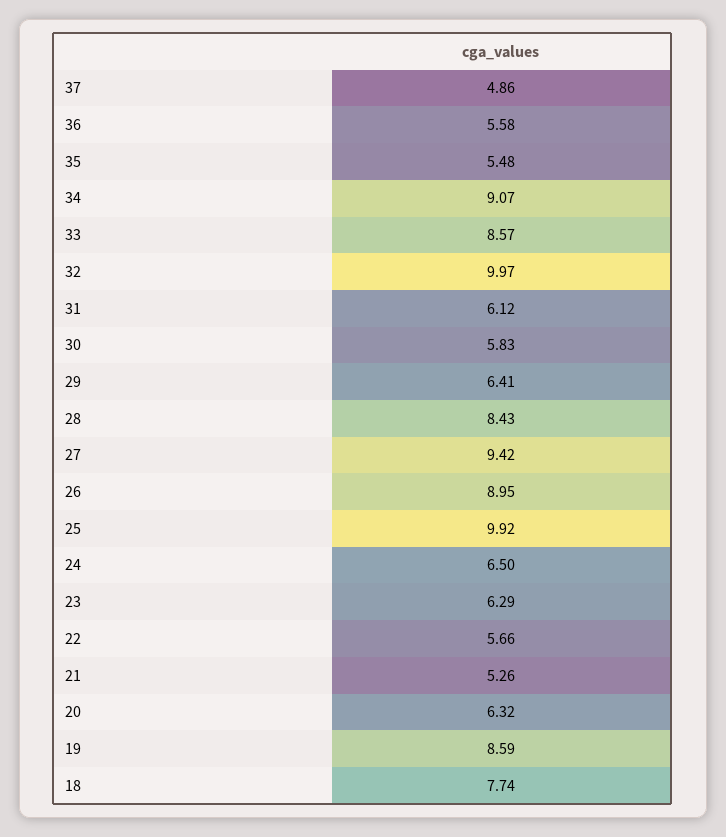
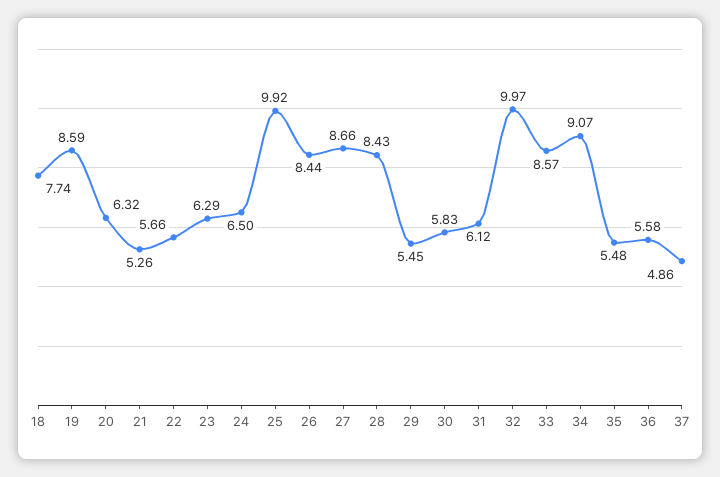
29: 6.41 -> 5.45
27: 9.42 -> 8.66
26: 8.95 -> 8.44

